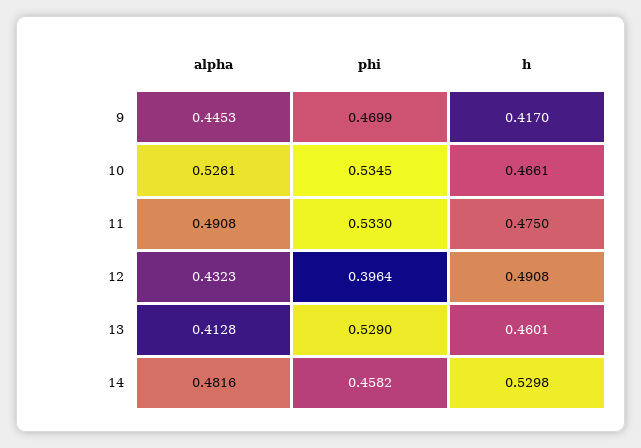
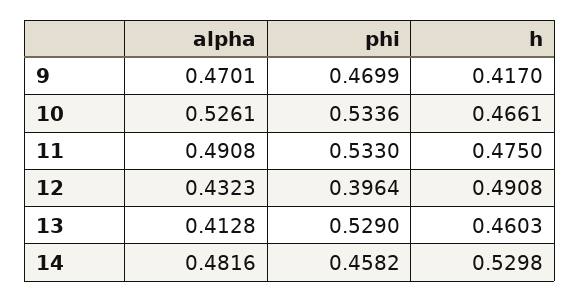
alpha, 9: 0.4453 -> 0.4701
phi, 10: 0.5345 -> 0.5336
h, 13: 0.4601 -> 0.4603

